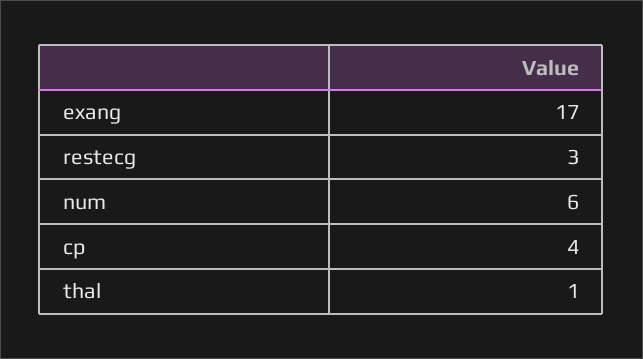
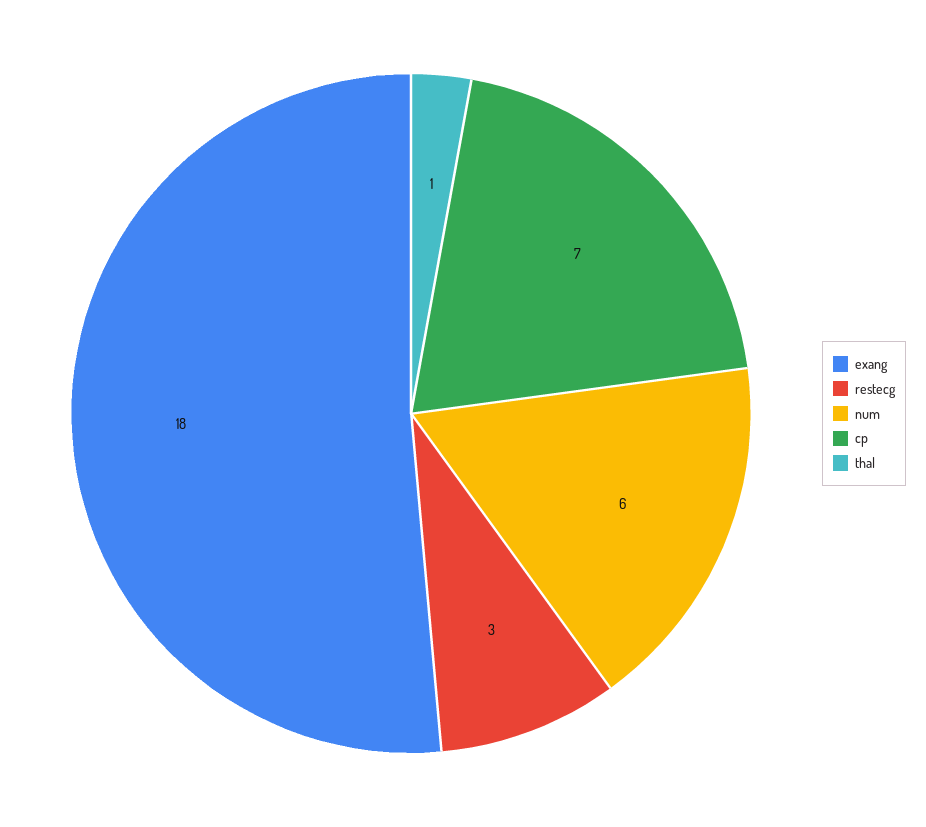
exang: 17 -> 18
cp: 4 -> 7

